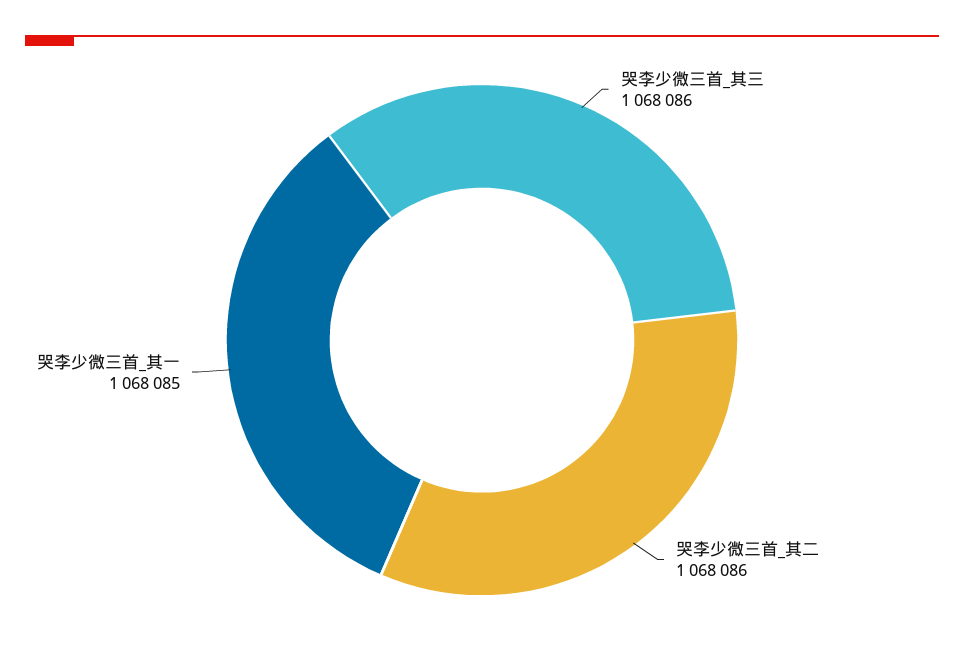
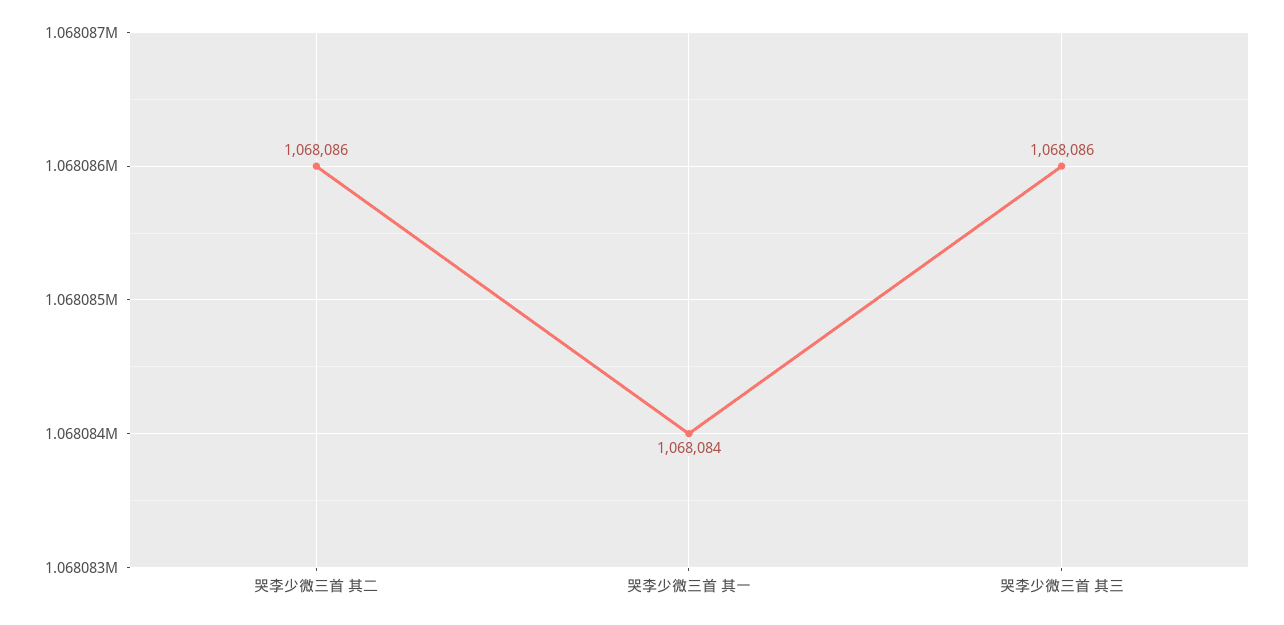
哭李少微三首_其一: 1068085 -> 1068084

